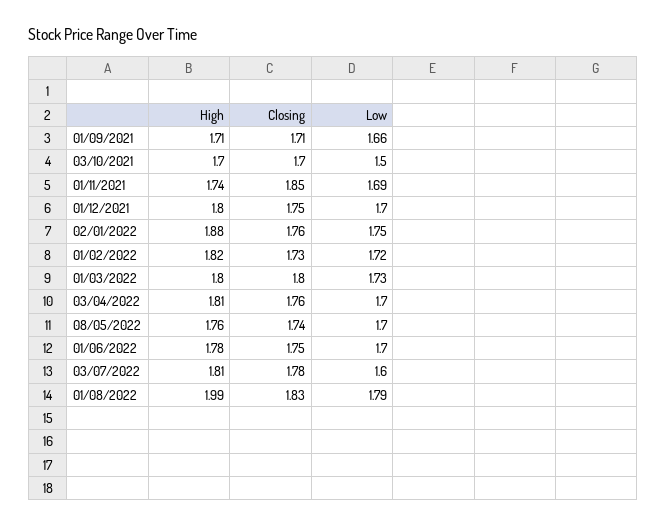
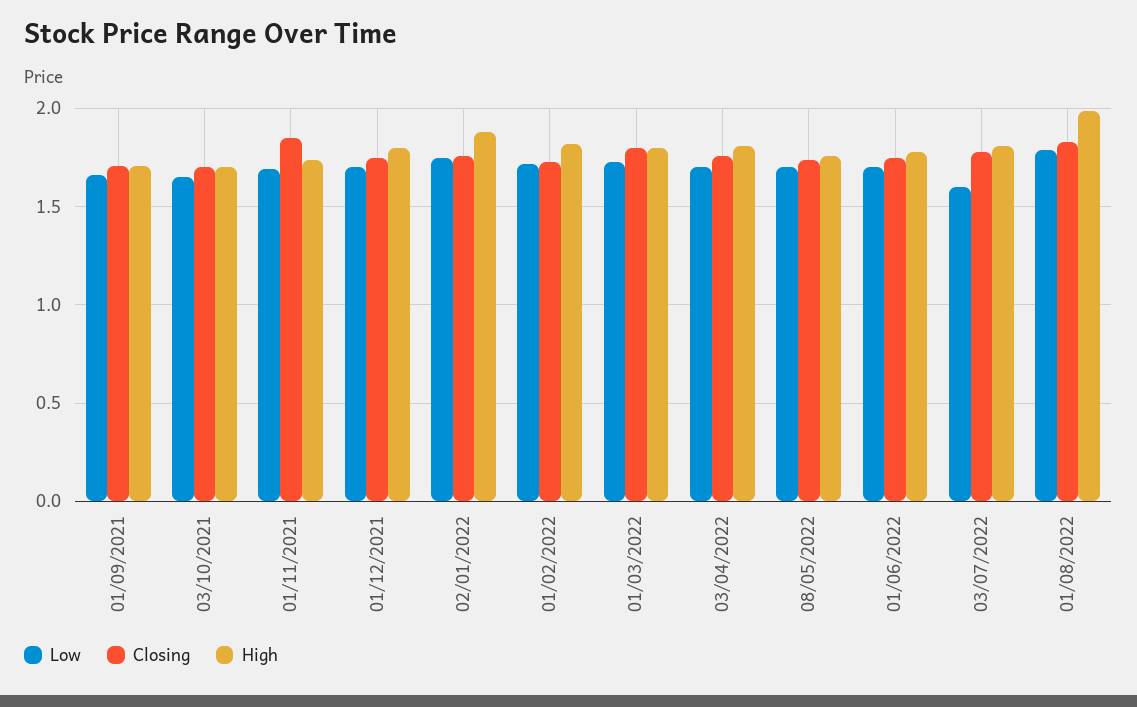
Low, 03/10/2021: 1.5 -> 1.65

